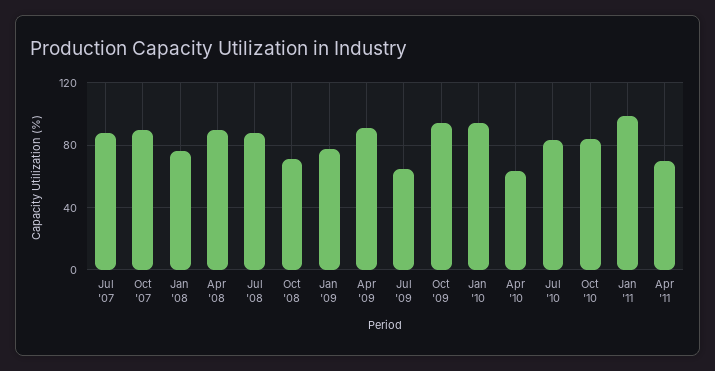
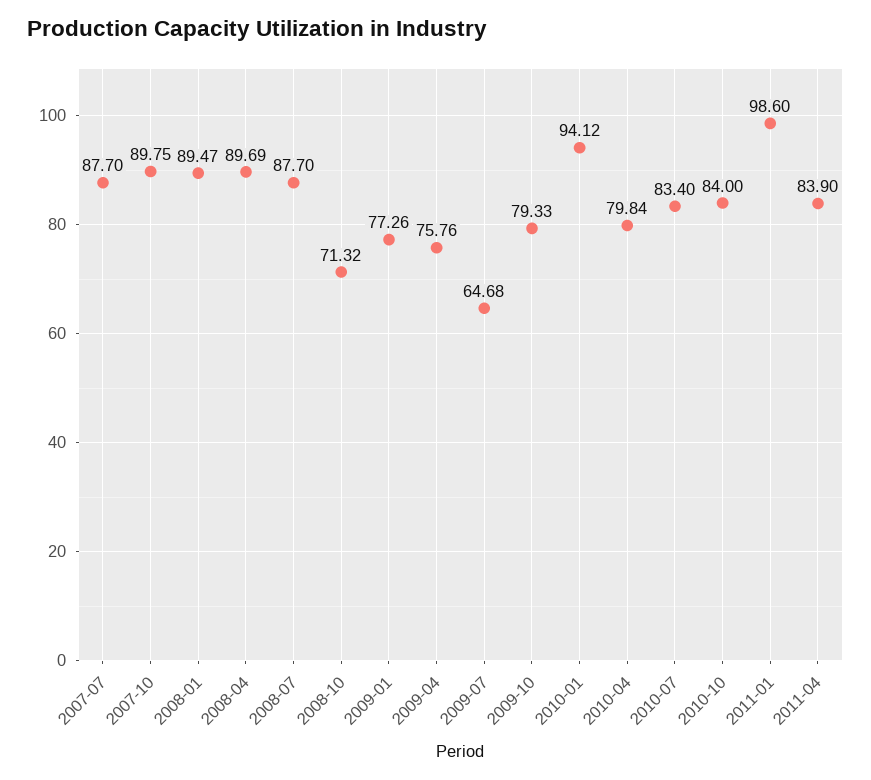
Jan '08: 75 -> 89.47
Apr '09: 90 -> 75.76
Oct '09: 95 -> 79.33
Apr '10: 65 -> 79.84
Apr '11: 70 -> 83.9

